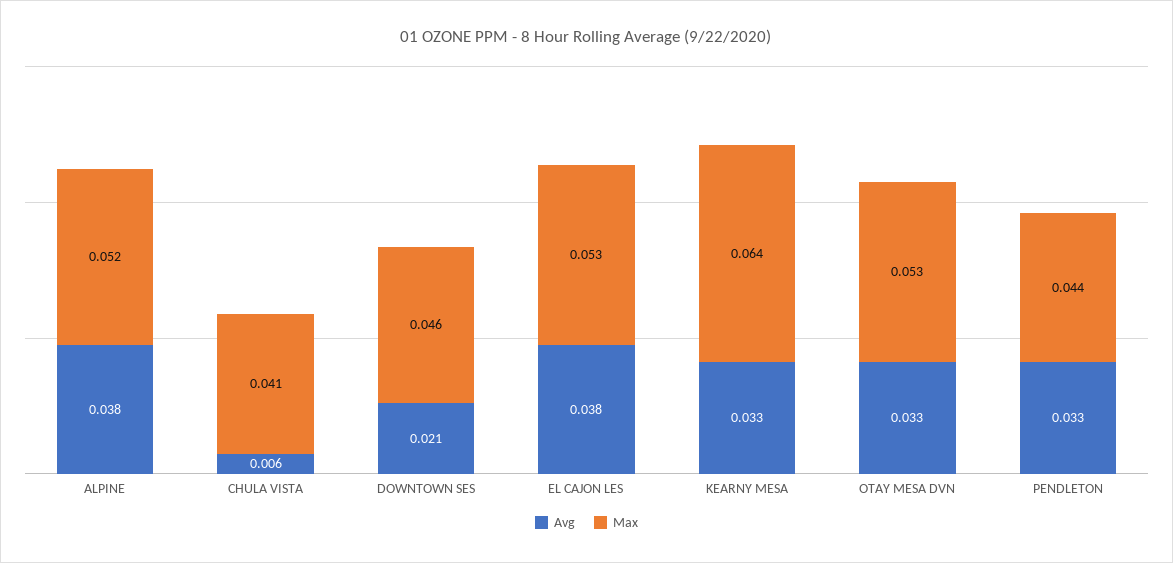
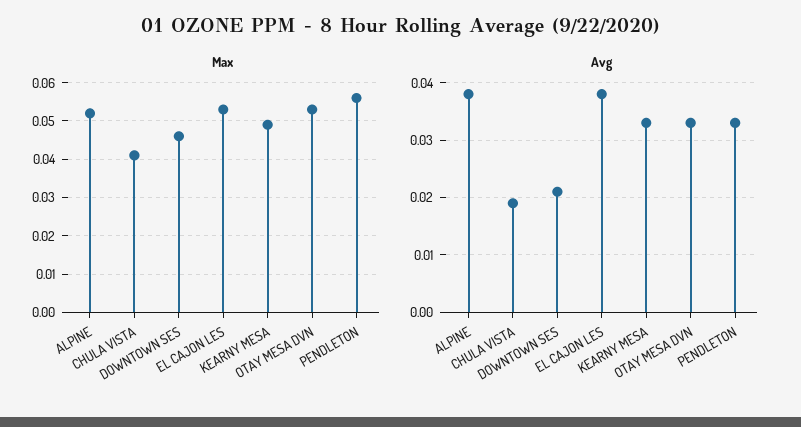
Avg, CHULA VISTA: 0.006 -> 0.02
Max, KEARNY MESA: 0.064 -> 0.05
Max, PENDLETON: 0.044 -> 0.055

